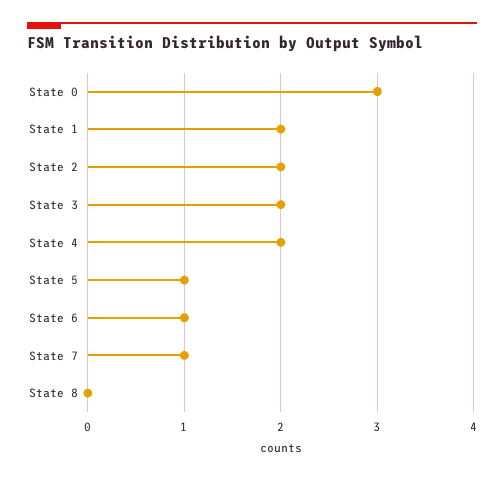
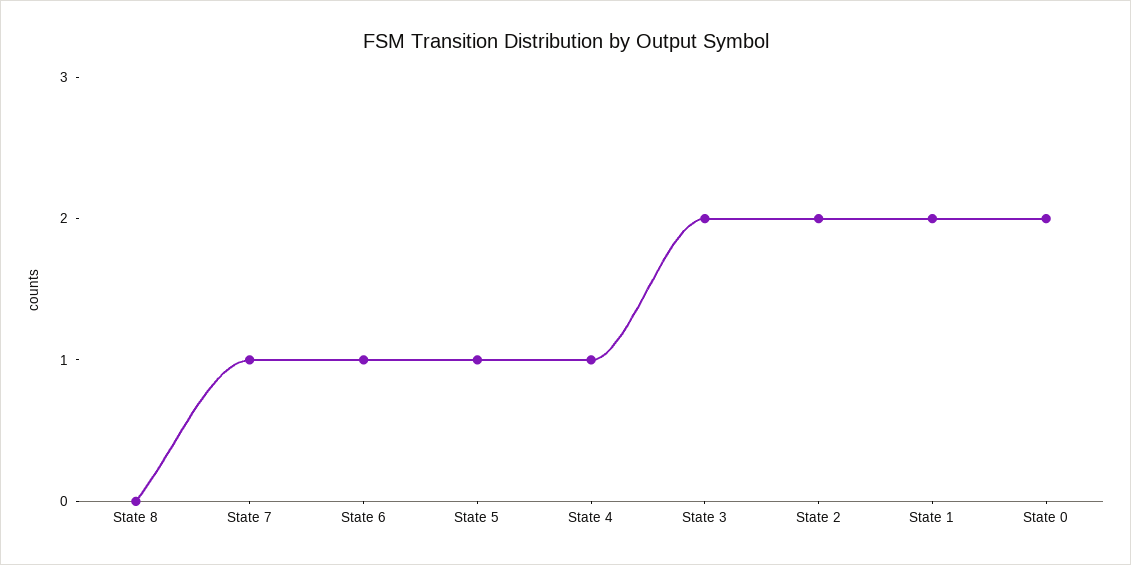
State 0: 3 -> 2
State 4: 2 -> 1

